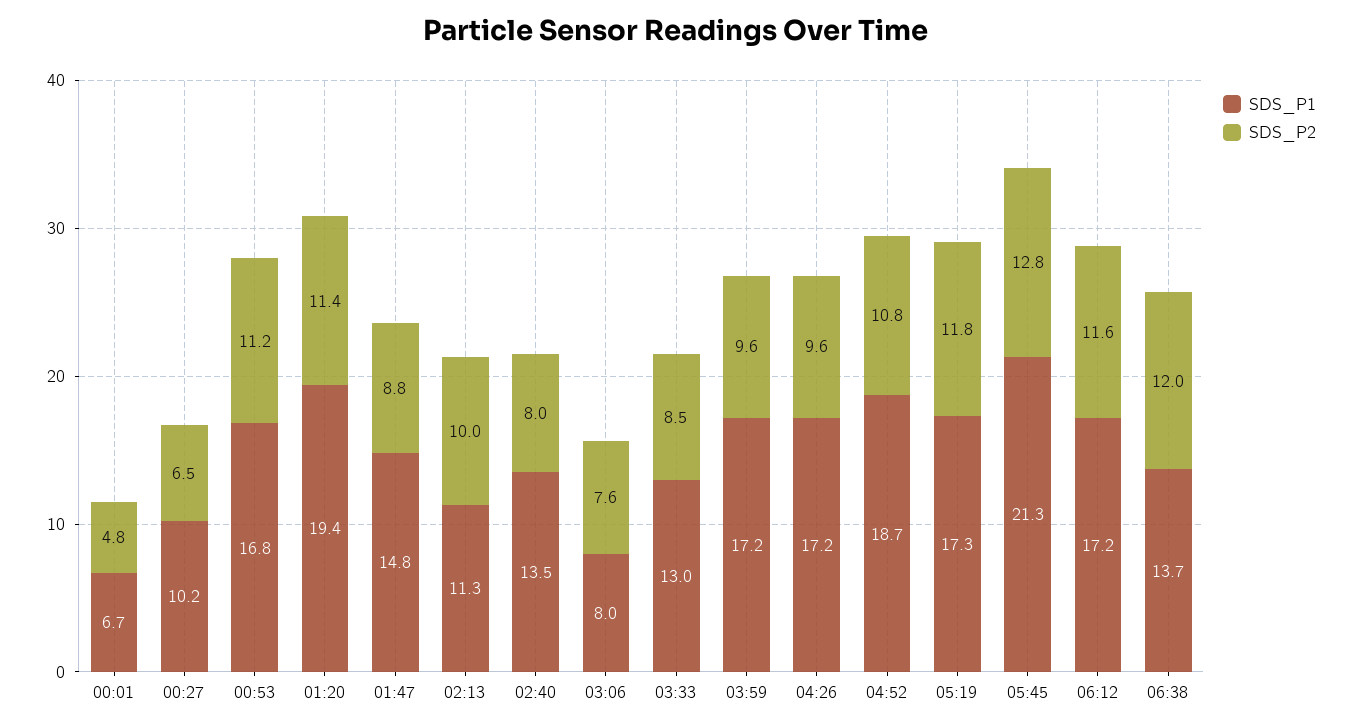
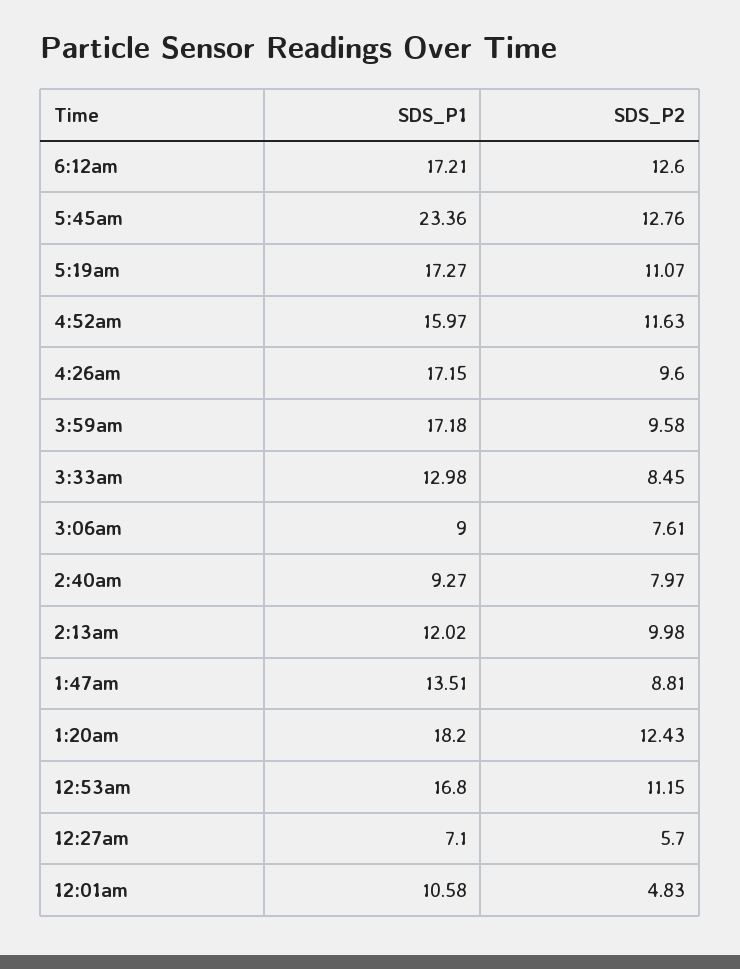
SDS_P1, 00:01: 6.7 -> 10.58
SDS_P1, 00:27: 10.2 -> 7.1
SDS_P2, 00:27: 6.5 -> 5.7
SDS_P1, 01:20: 19.4 -> 18.2
SDS_P2, 01:20: 11.4 -> 12.43
SDS_P1, 01:47: 14.8 -> 13.51
SDS_P1, 02:13: 11.3 -> 12.02
SDS_P1, 02:40: 13.5 -> 9.27
SDS_P1, 03:06: 8 -> 9
SDS_P1, 04:52: 18.7 -> 15.97
SDS_P2, 04:52: 10.8 -> 11.63
SDS_P2, 05:19: 11.8 -> 11.07
SDS_P1, 05:45: 21.3 -> 23.36
SDS_P2, 06:12: 11.6 -> 12.6
SDS_P1, 06:38: 13.7 -> none
SDS_P2, 06:38: 12 -> none

